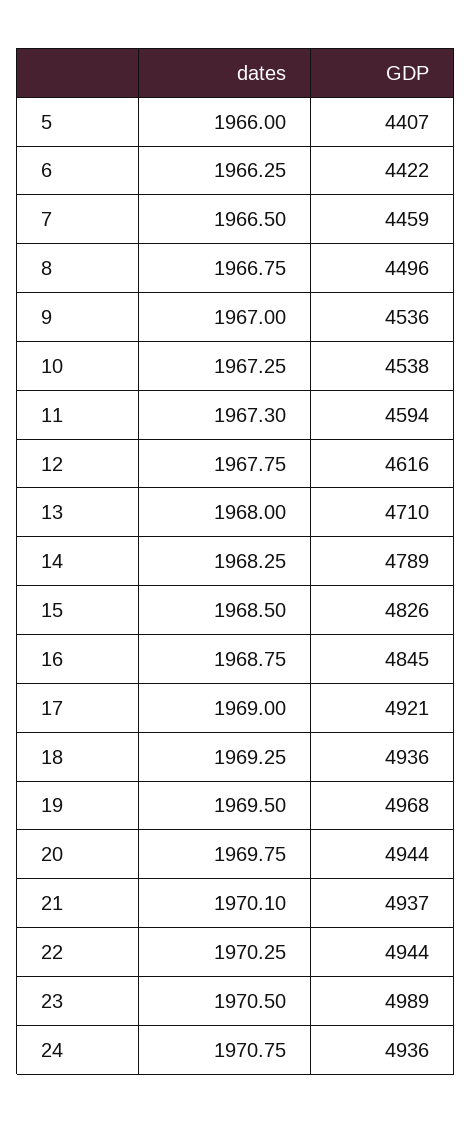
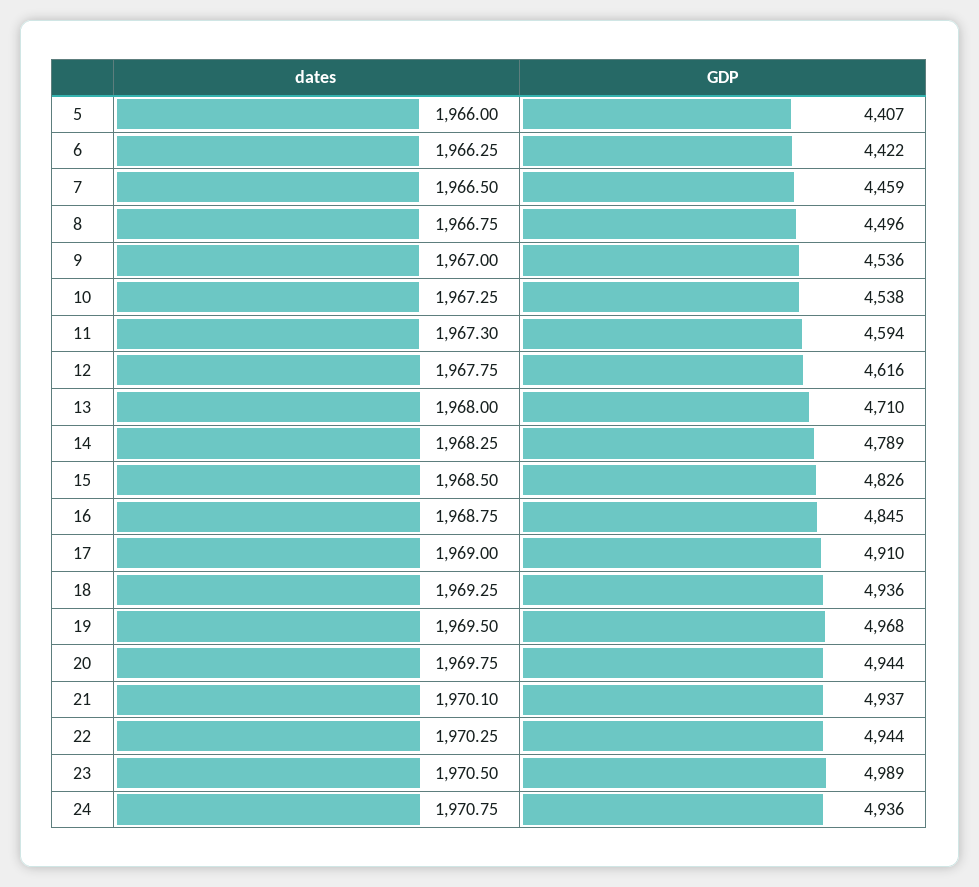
GDP, 17: 4921 -> 4910

